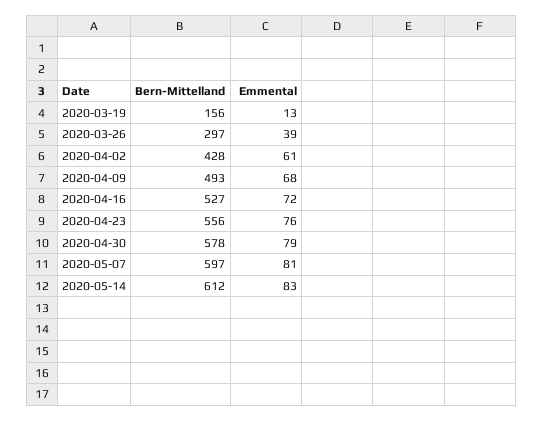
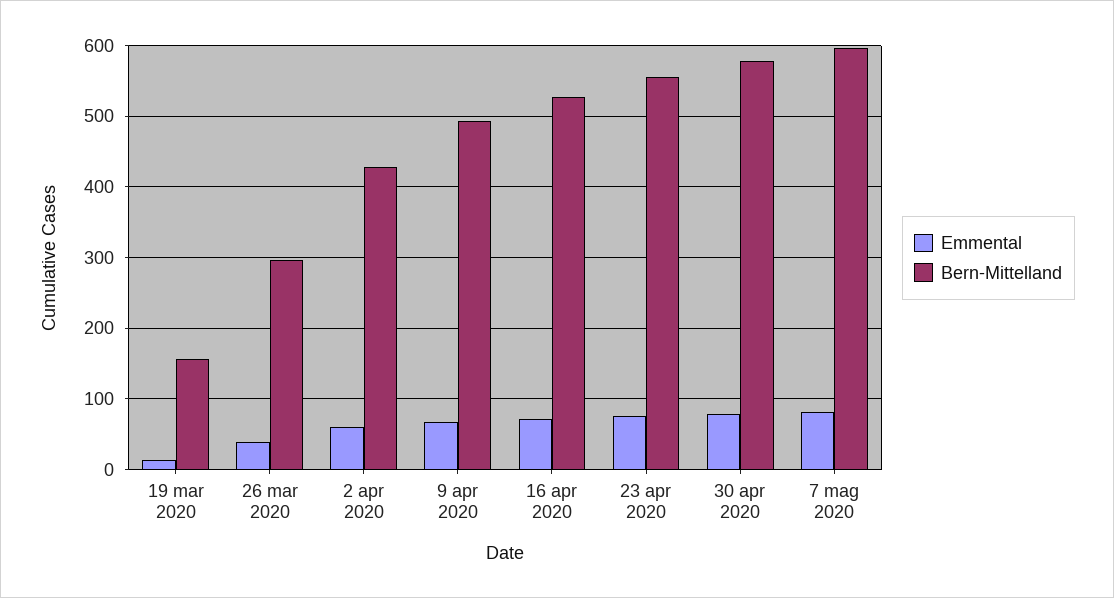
Bern-Mittelland, 2020-05-14: 612 -> none
Emmental, 2020-05-14: 83 -> none

